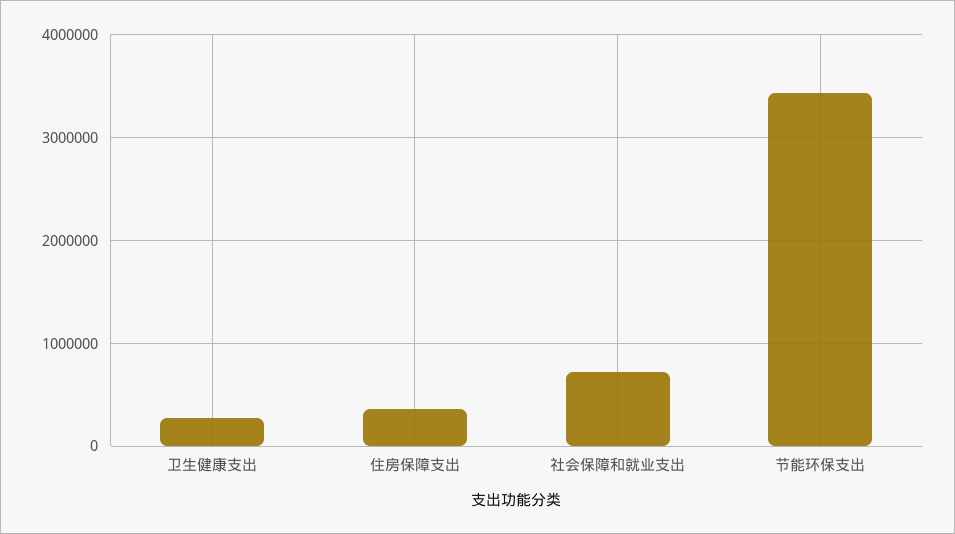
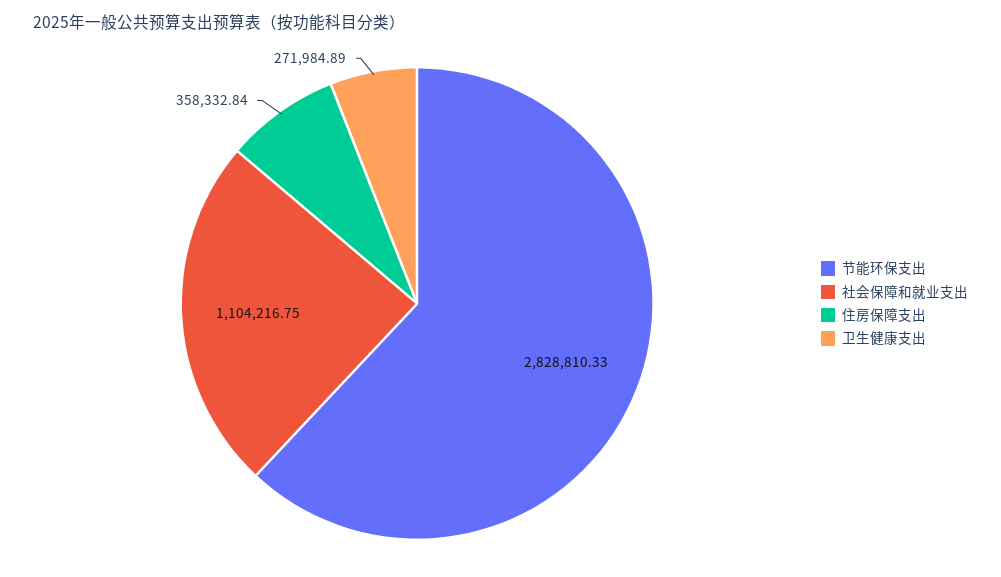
社会保障和就业支出: 700000 -> 1104216.75
节能环保支出: 3400000 -> 2828810.33

